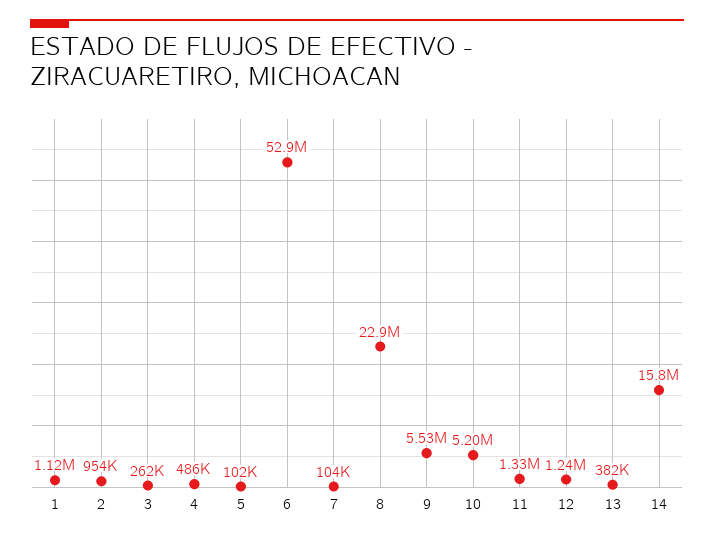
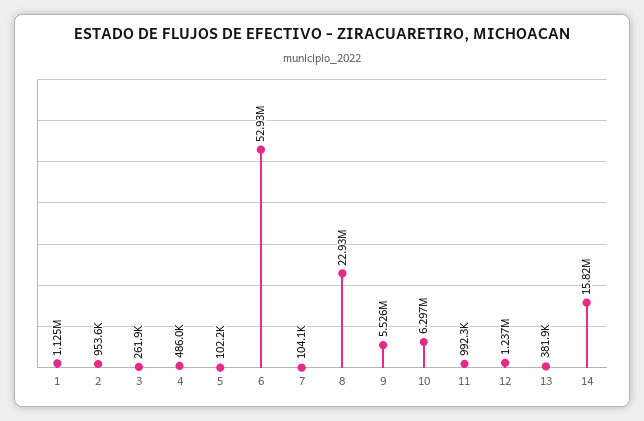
10: 5200000 -> 6297000
11: 1330000 -> 992300

